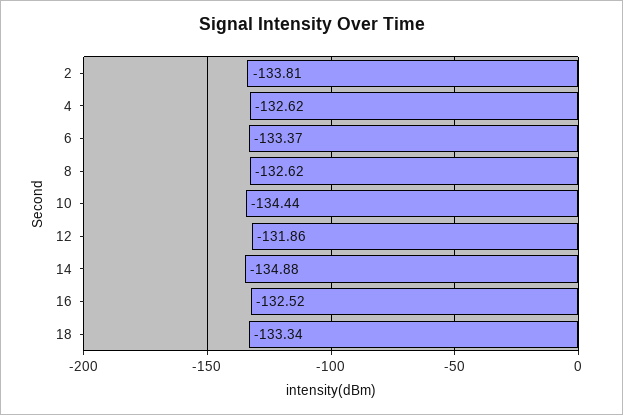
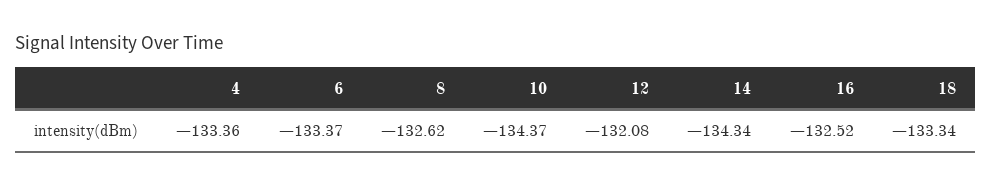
2: -133.81 -> none
4: -132.62 -> -133.36
10: -134.44 -> -134.37
12: -131.86 -> -132.08
14: -134.88 -> -134.34

